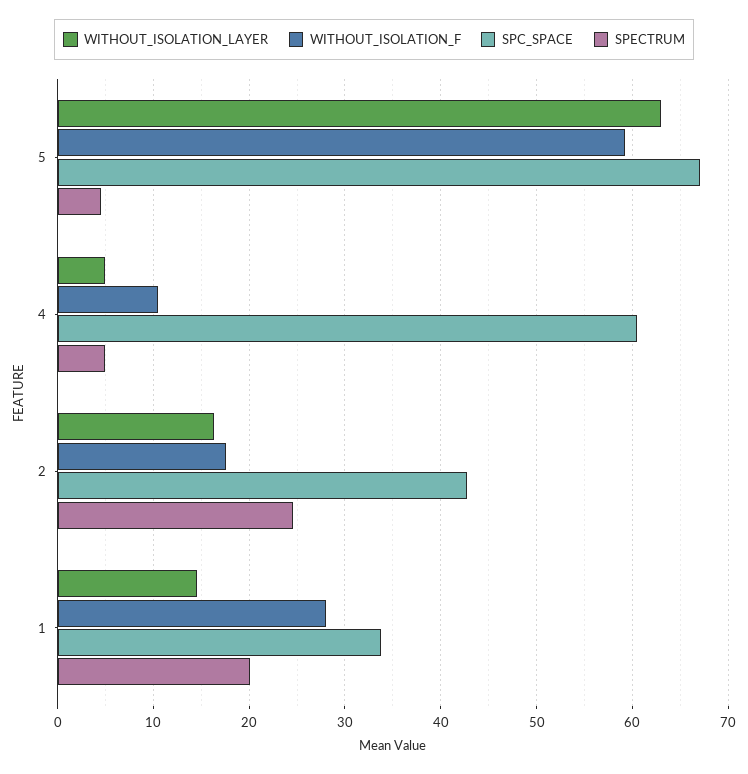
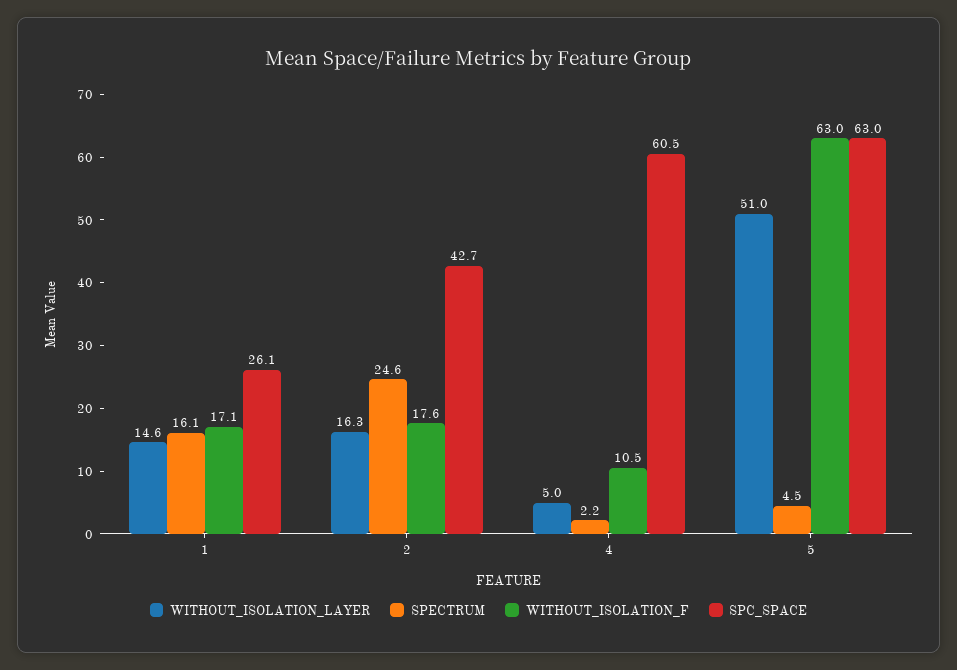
WITHOUT_ISOLATION_LAYER, 5: 63 -> 51
WITHOUT_ISOLATION_F, 5: 59 -> 63
SPC_SPACE, 5: 67 -> 63
SPECTRUM, 4: 5 -> 2.2
WITHOUT_ISOLATION_F, 1: 28 -> 17.1
SPC_SPACE, 1: 34 -> 26.1
SPECTRUM, 1: 20 -> 16.1

